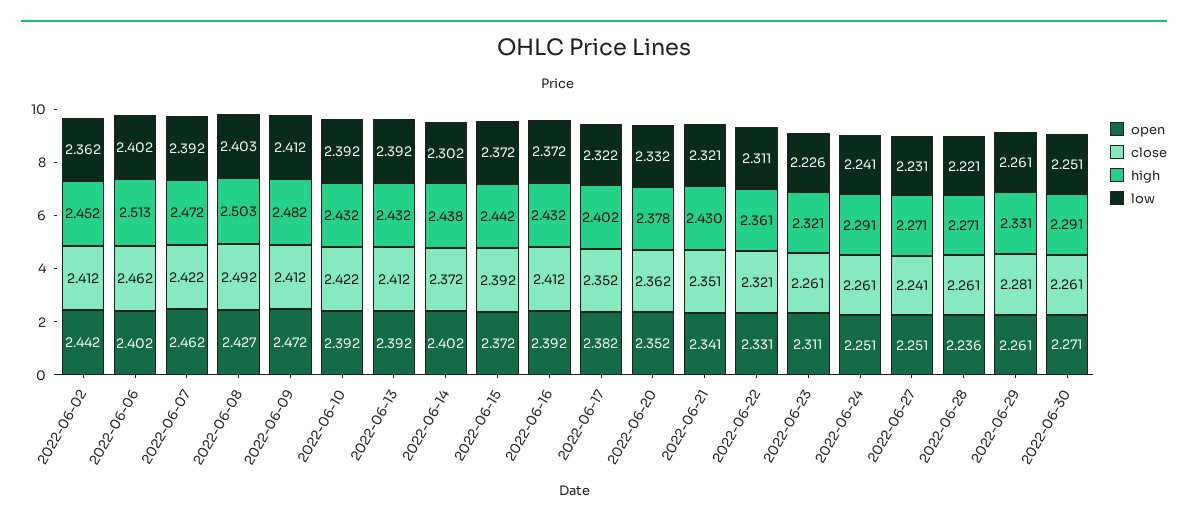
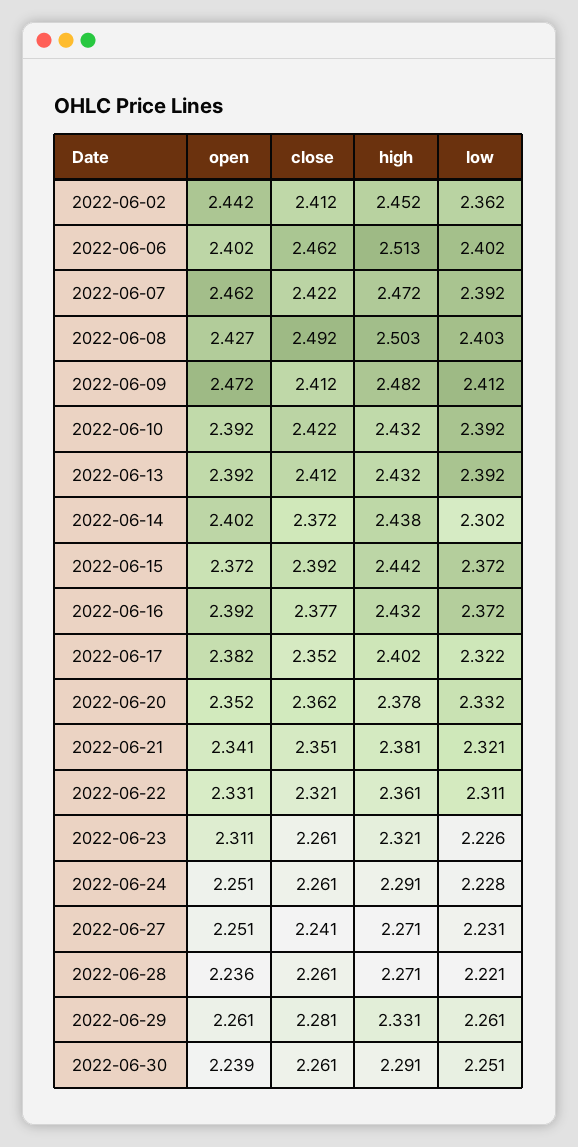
close, 2022-06-16: 2.412 -> 2.377
high, 2022-06-21: 2.43 -> 2.381
low, 2022-06-24: 2.241 -> 2.228
open, 2022-06-30: 2.271 -> 2.239

